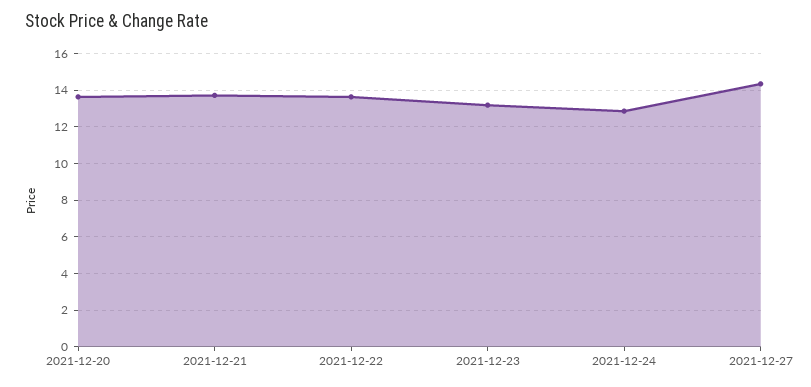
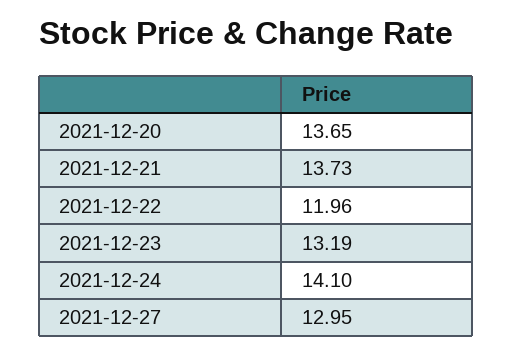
2021-12-22: 13.5 -> 11.96
2021-12-24: 13 -> 14.1
2021-12-27: 14.5 -> 12.95

